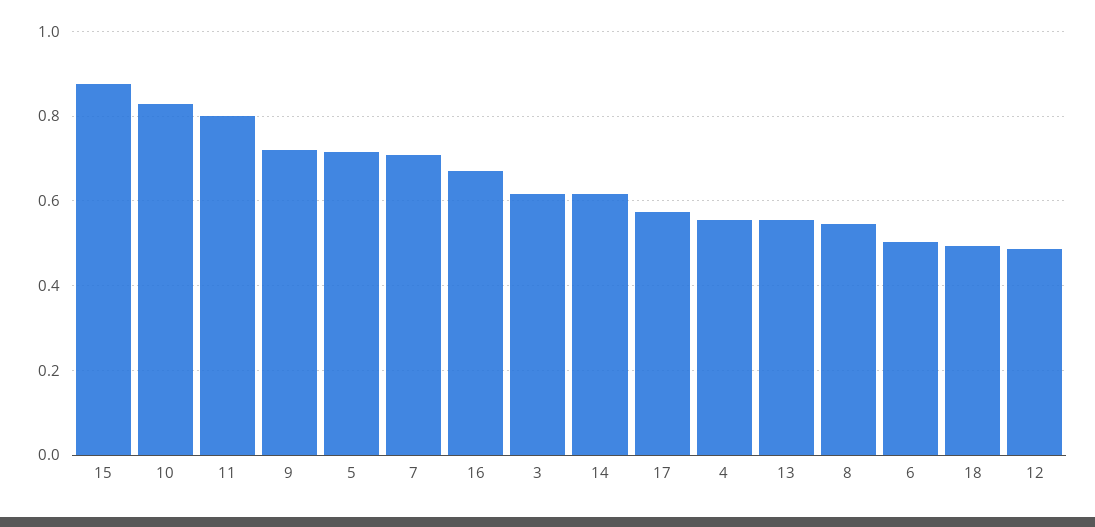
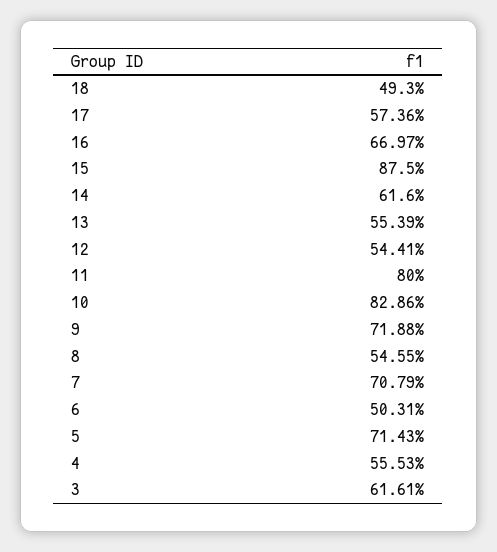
12: 0.48 -> 0.5441

